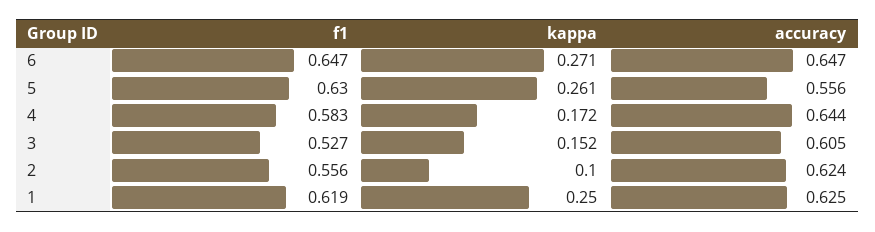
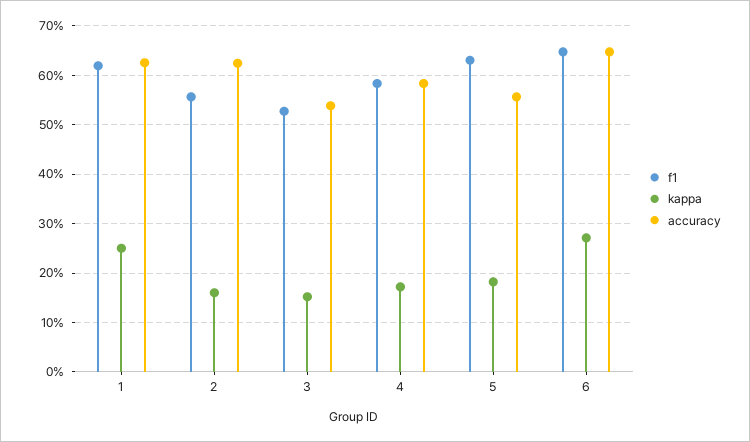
kappa, 5: 0.261 -> 0.18
accuracy, 4: 0.644 -> 0.58
accuracy, 3: 0.605 -> 0.54
kappa, 2: 0.1 -> 0.16

